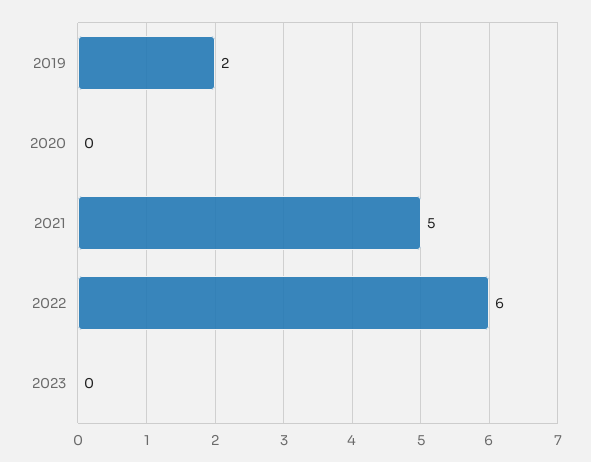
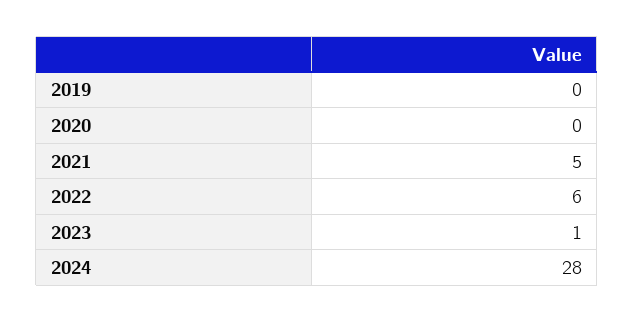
2019: 2 -> 0
2023: 0 -> 1
2024: none -> 28

